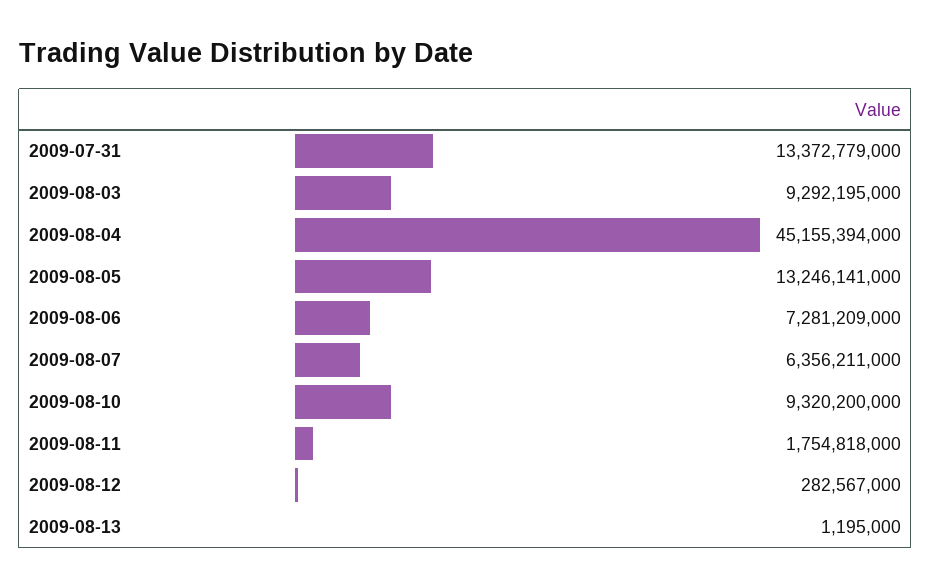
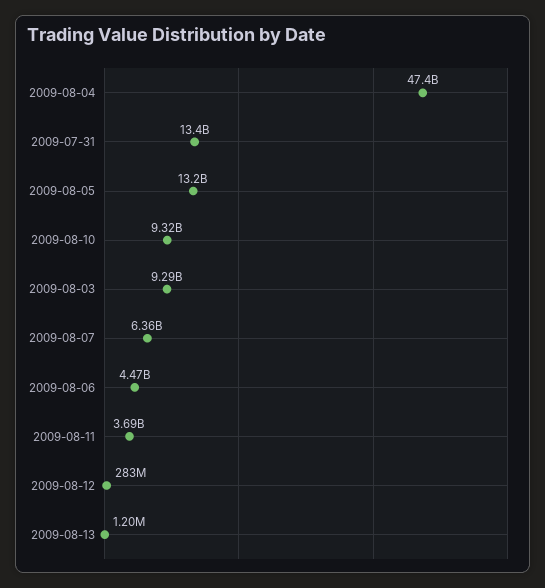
2009-08-04: 45155394000 -> 47400000000
2009-08-06: 7281209000 -> 4470000000
2009-08-11: 1754818000 -> 3690000000

